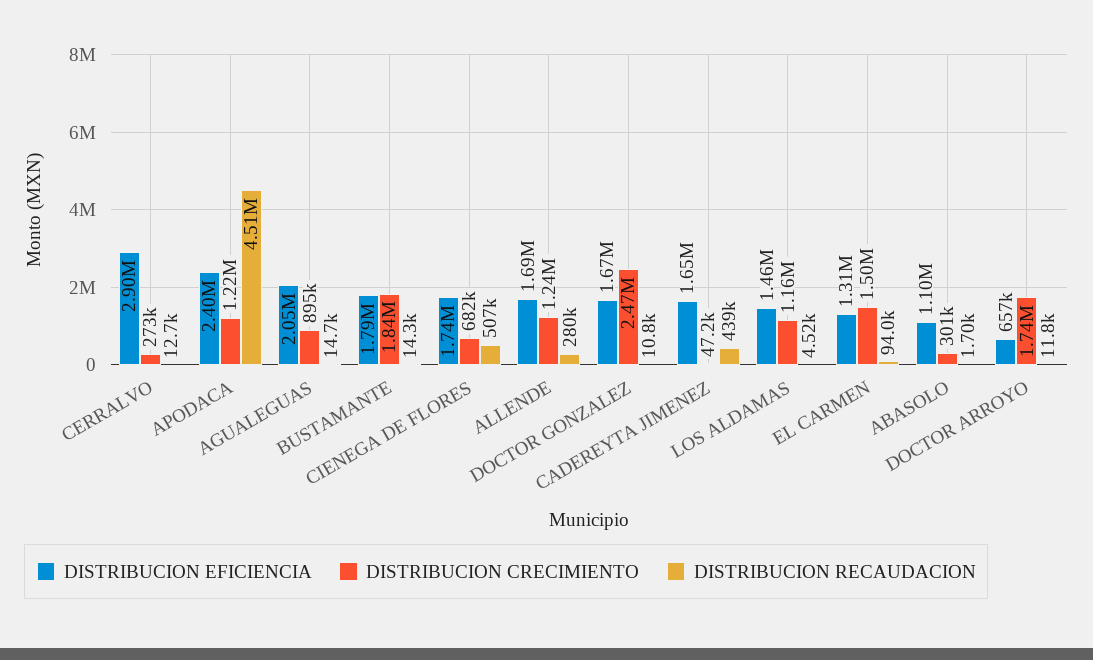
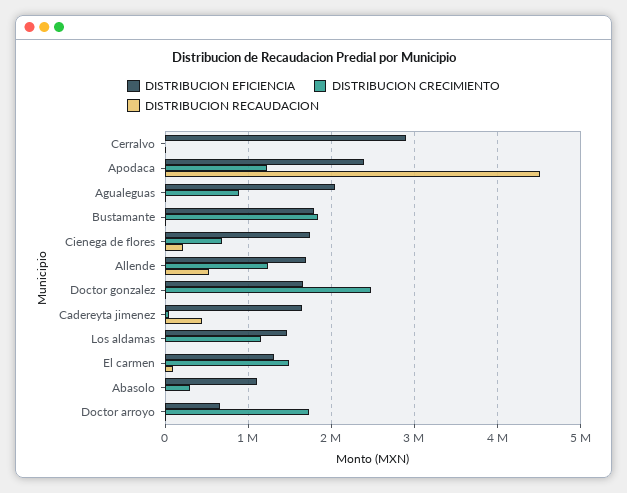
DISTRIBUCION CRECIMIENTO, CERRALVO: 273000 -> 0
DISTRIBUCION RECAUDACION, CIENEGA DE FLORES: 507000 -> 200000
DISTRIBUCION RECAUDACION, ALLENDE: 280000 -> 500000

